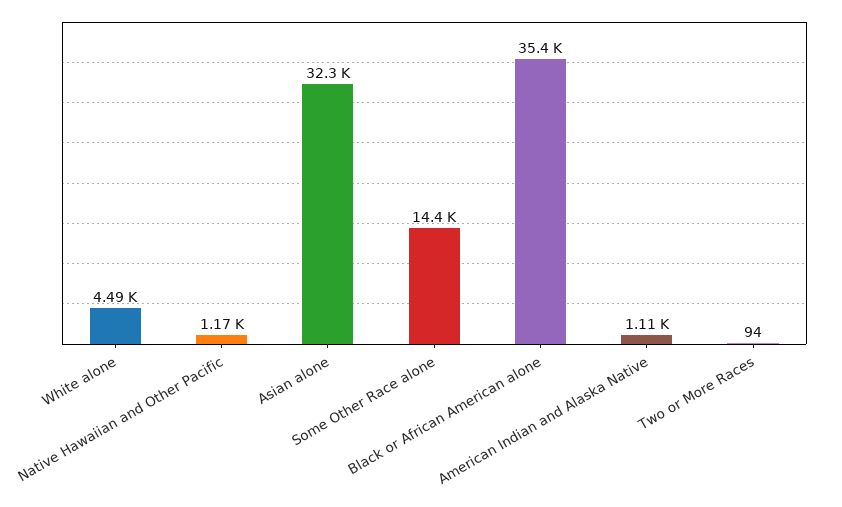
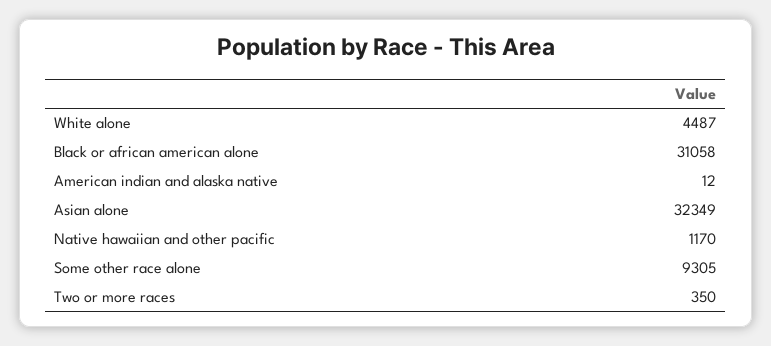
Some Other Race alone: 14400 -> 9305
Black or African American alone: 35400 -> 31058
American Indian and Alaska Native: 1110 -> 12
Two or More Races: 94 -> 350

